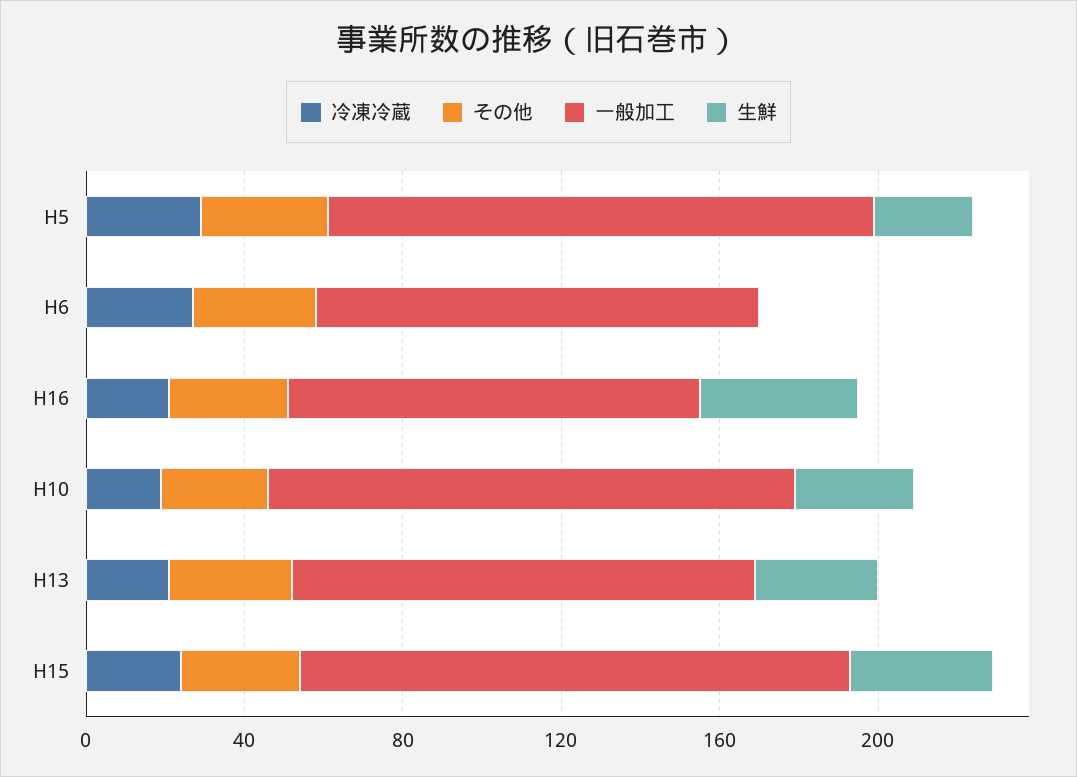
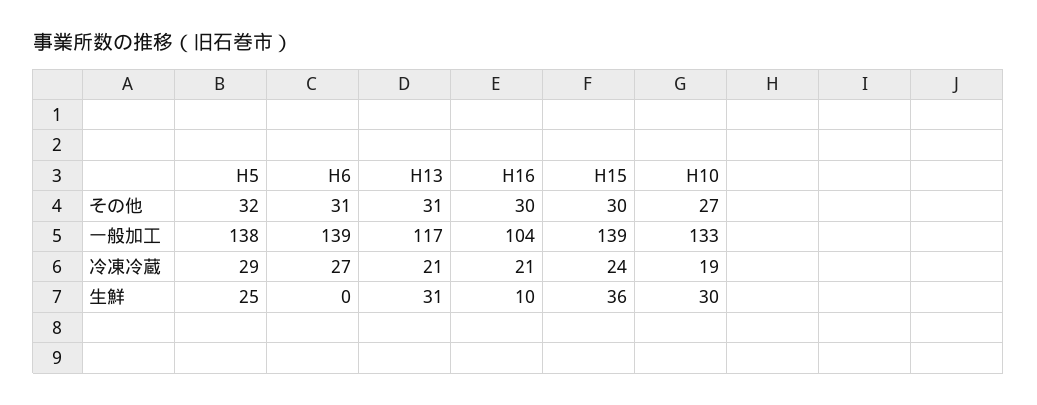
一般加工, H6: 110 -> 139
生鮮, H16: 40 -> 10

